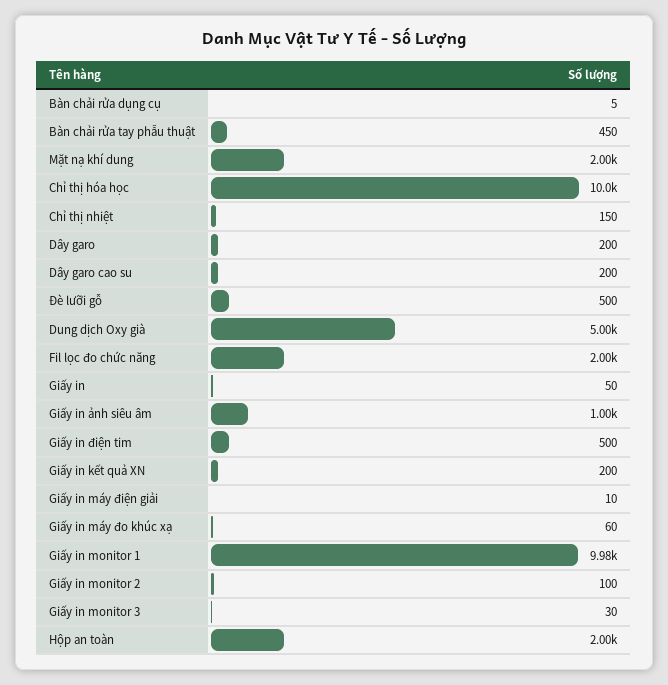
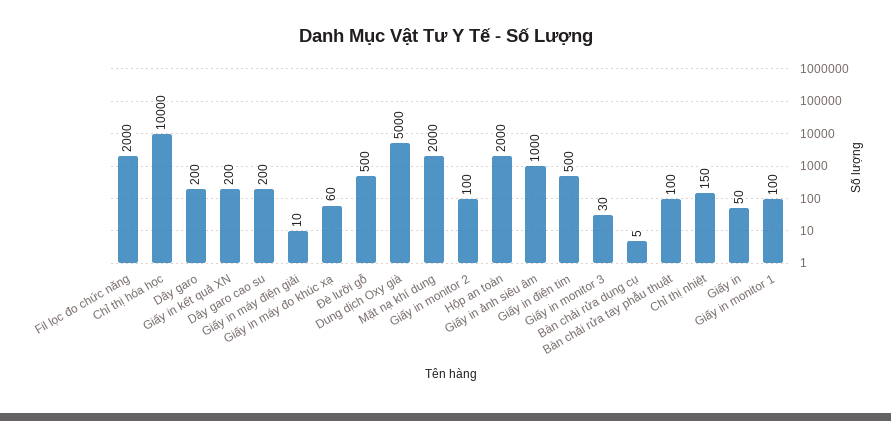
Bàn chải rửa tay phẫu thuật: 450 -> 100
Giấy in monitor 1: 9980 -> 100

